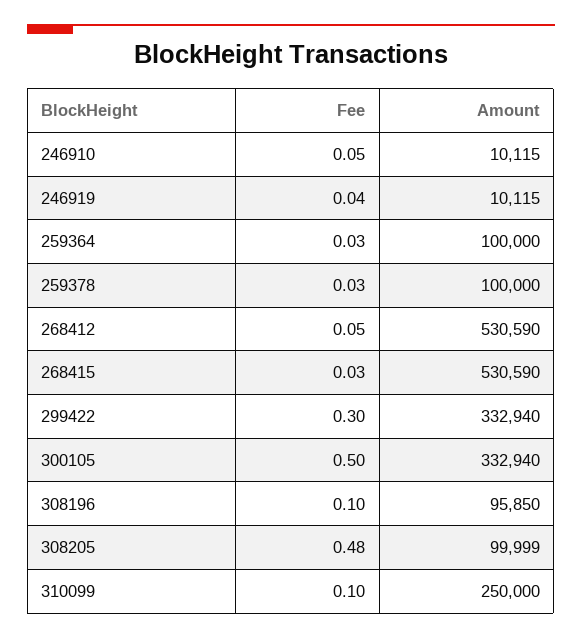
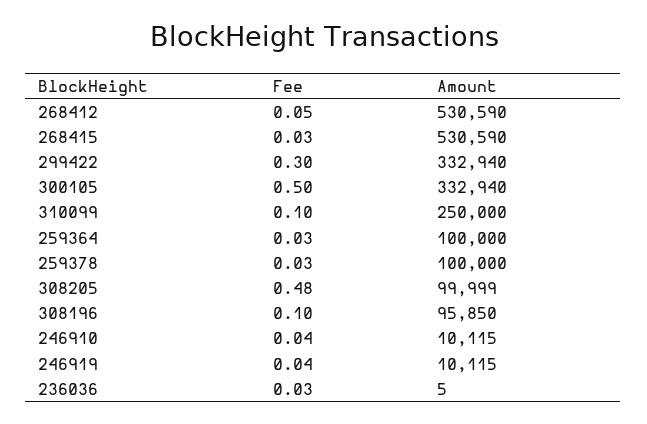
Fee, 246910: 0.05 -> 0.04
Fee, 236036: none -> 0.03
Amount, 236036: none -> 5

